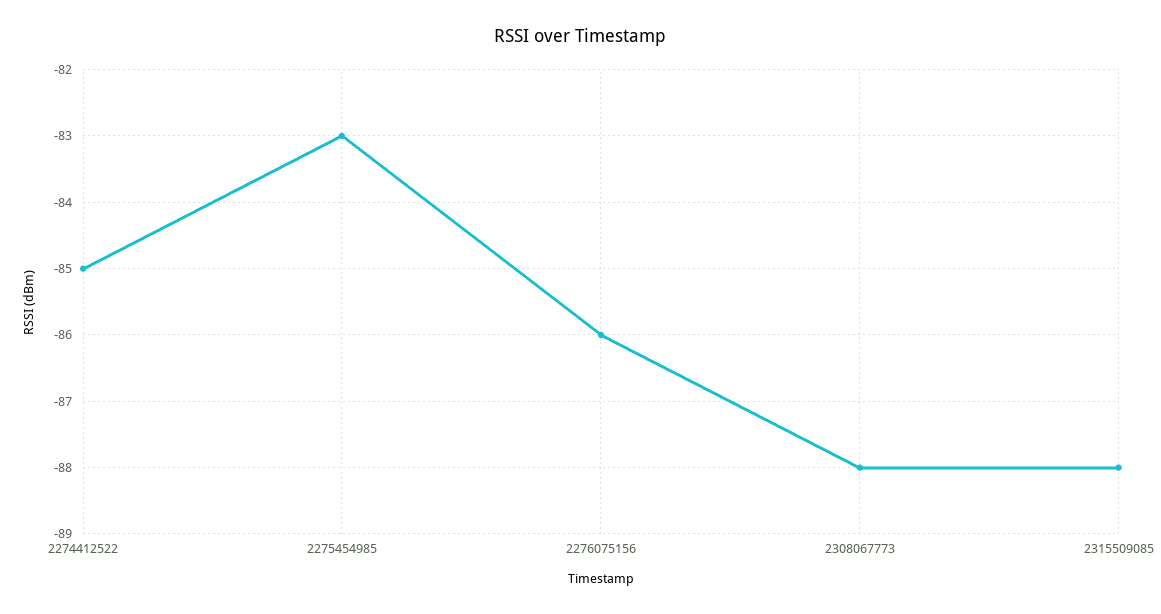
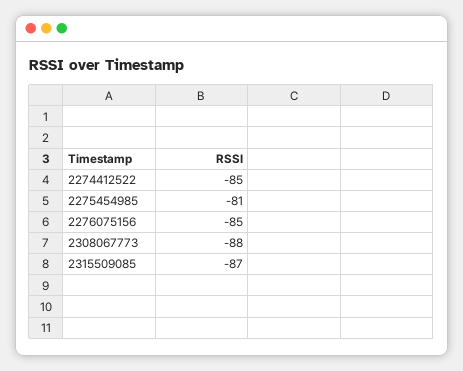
2275454985: -83 -> -81
2276075156: -86 -> -85
2315509085: -88 -> -87

